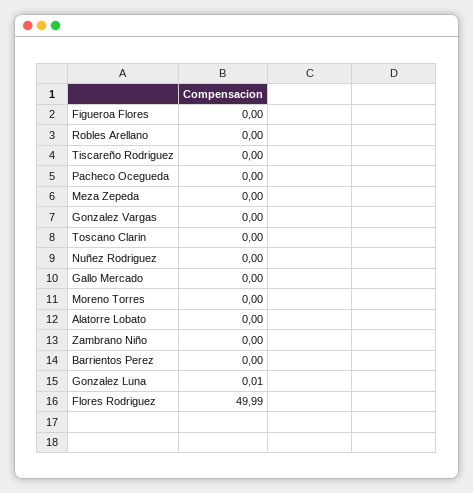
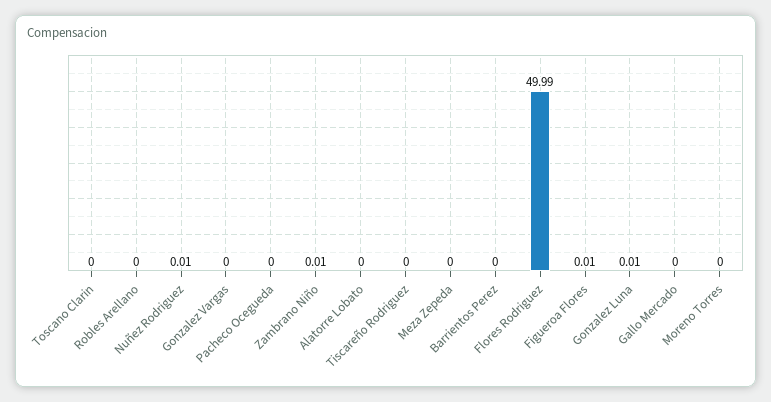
Figueroa Flores: 0 -> 0.01
Nuñez Rodriguez: 0 -> 0.01
Zambrano Niño: 0 -> 0.01

